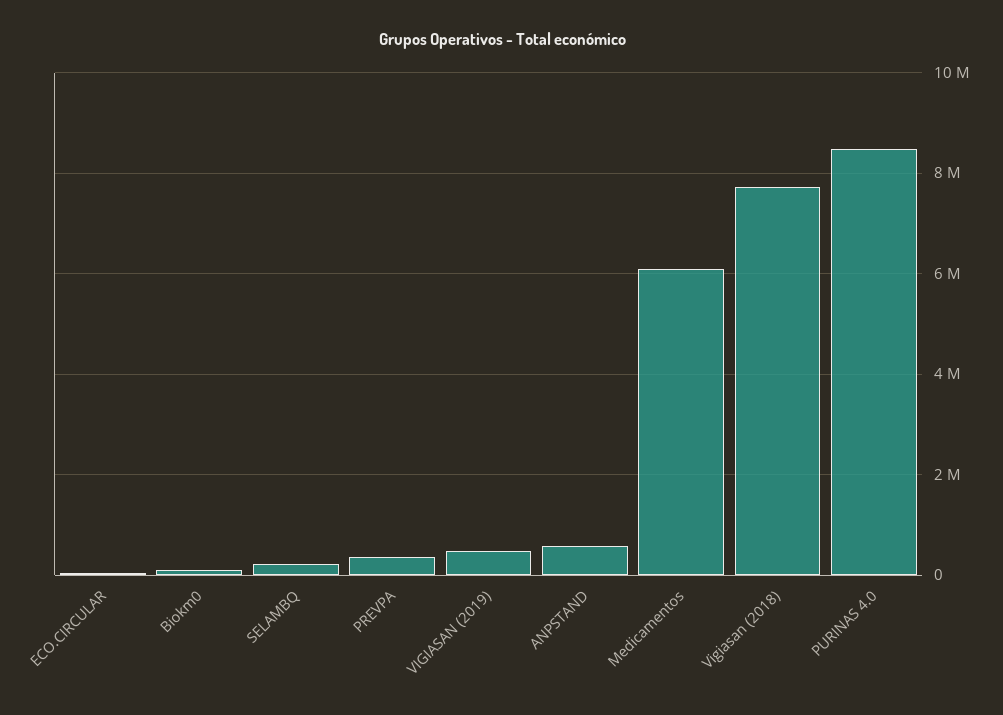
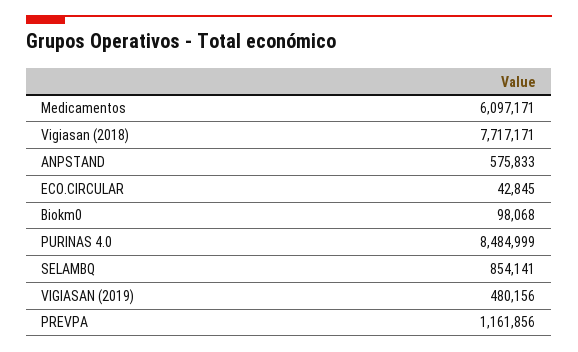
SELAMBQ: 200000 -> 854141
PREVPA: 400000 -> 1161856

